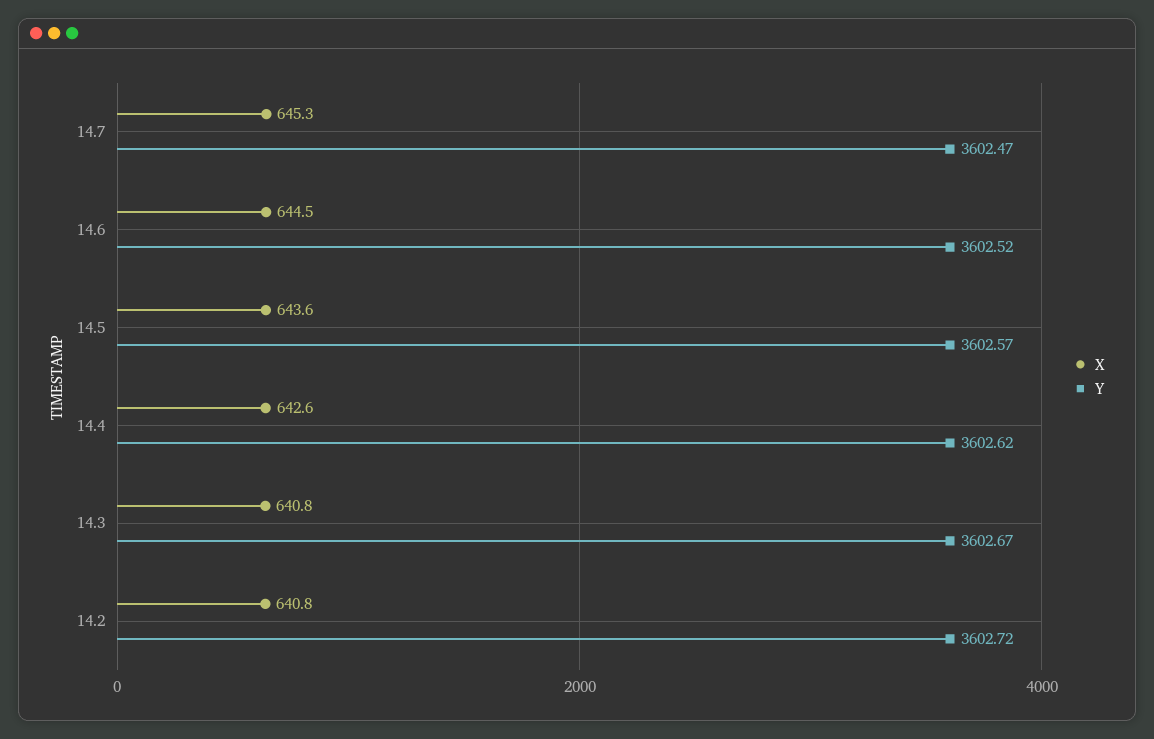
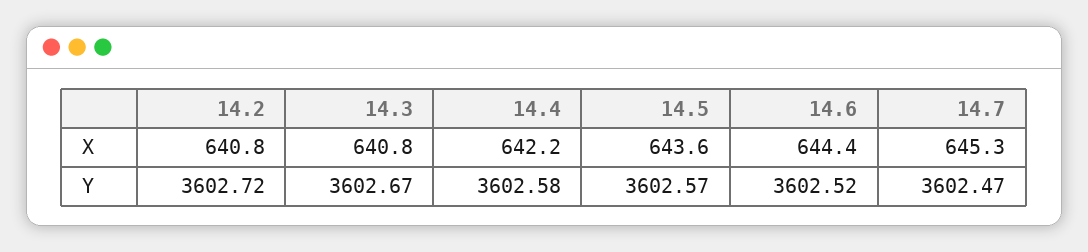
X, 14.6: 644.5 -> 644.4
X, 14.4: 642.6 -> 642.2
Y, 14.4: 3602.62 -> 3602.58

